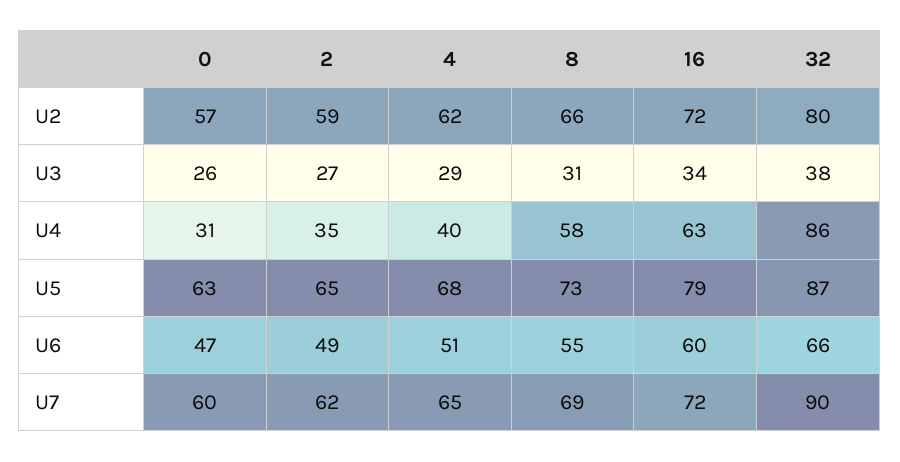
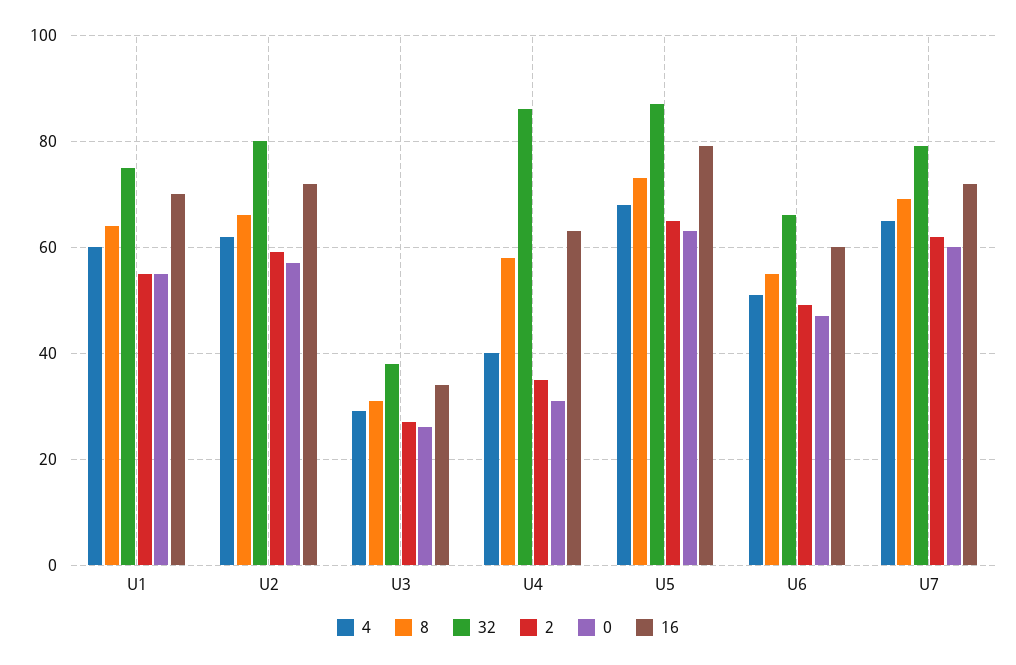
32, U7: 90 -> 80
4, U1: none -> 60
8, U1: none -> 65
32, U1: none -> 75
2, U1: none -> 55
0, U1: none -> 55
16, U1: none -> 70

